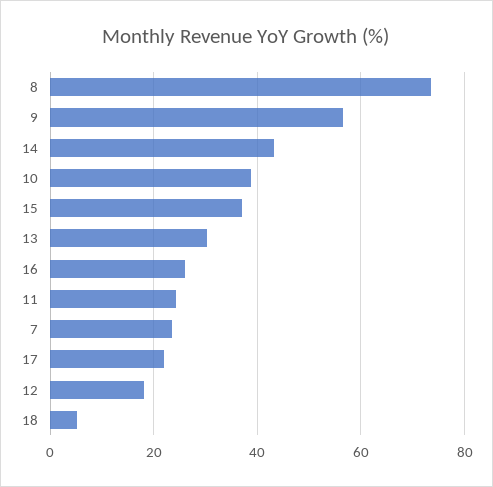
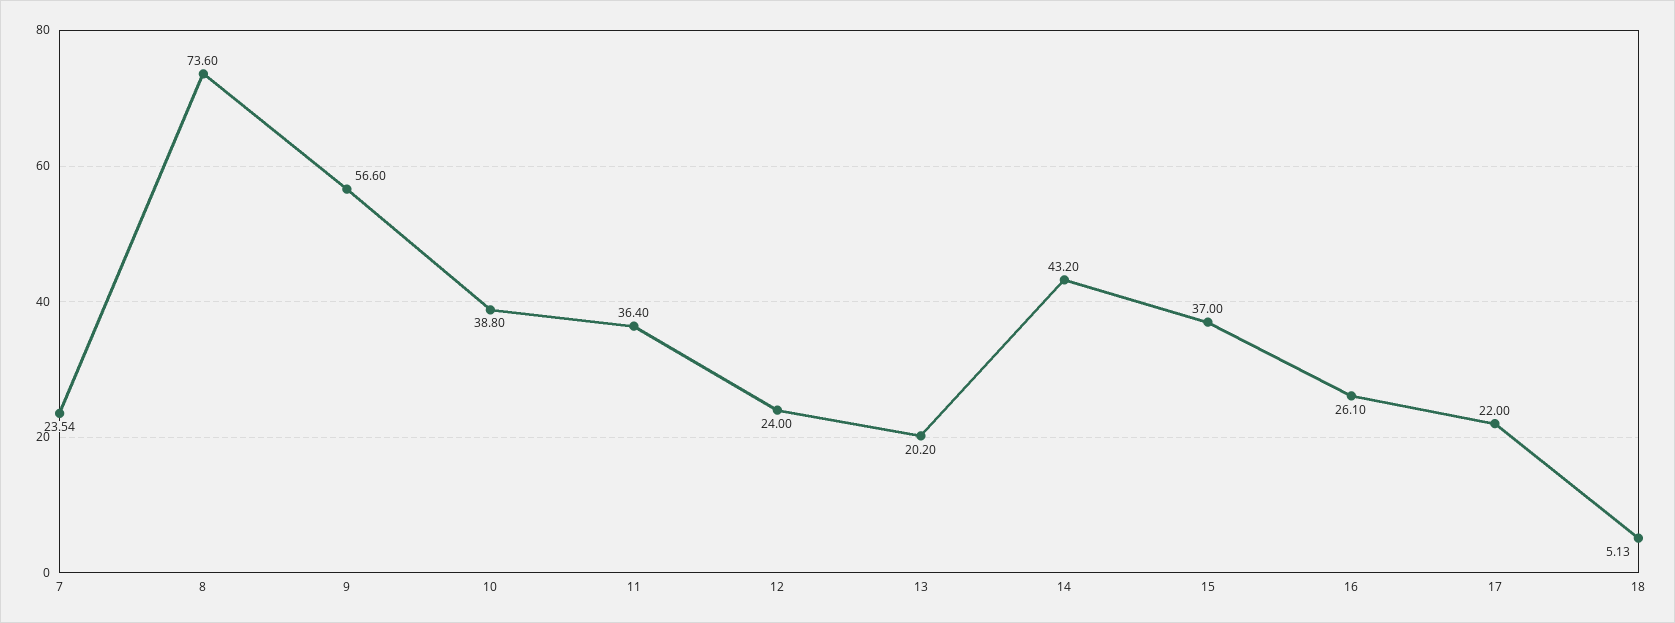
13: 30 -> 20.2
11: 24 -> 36.4
12: 18 -> 24

